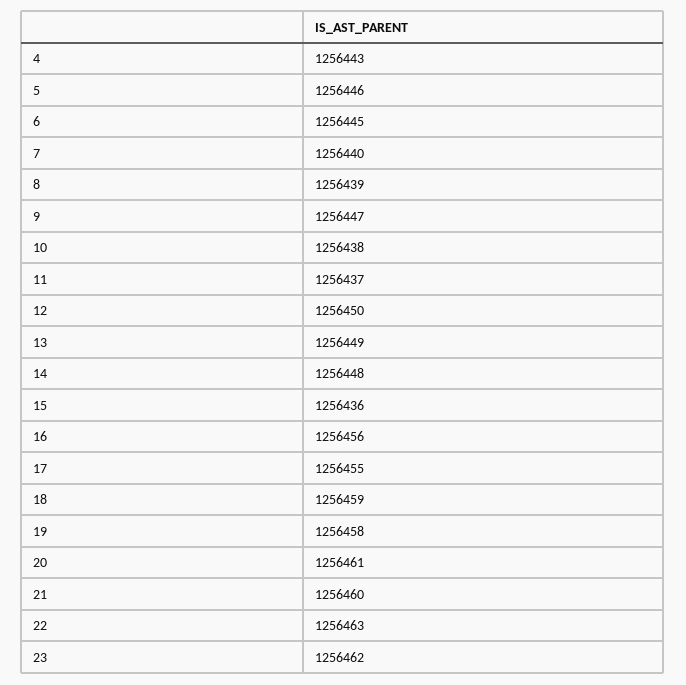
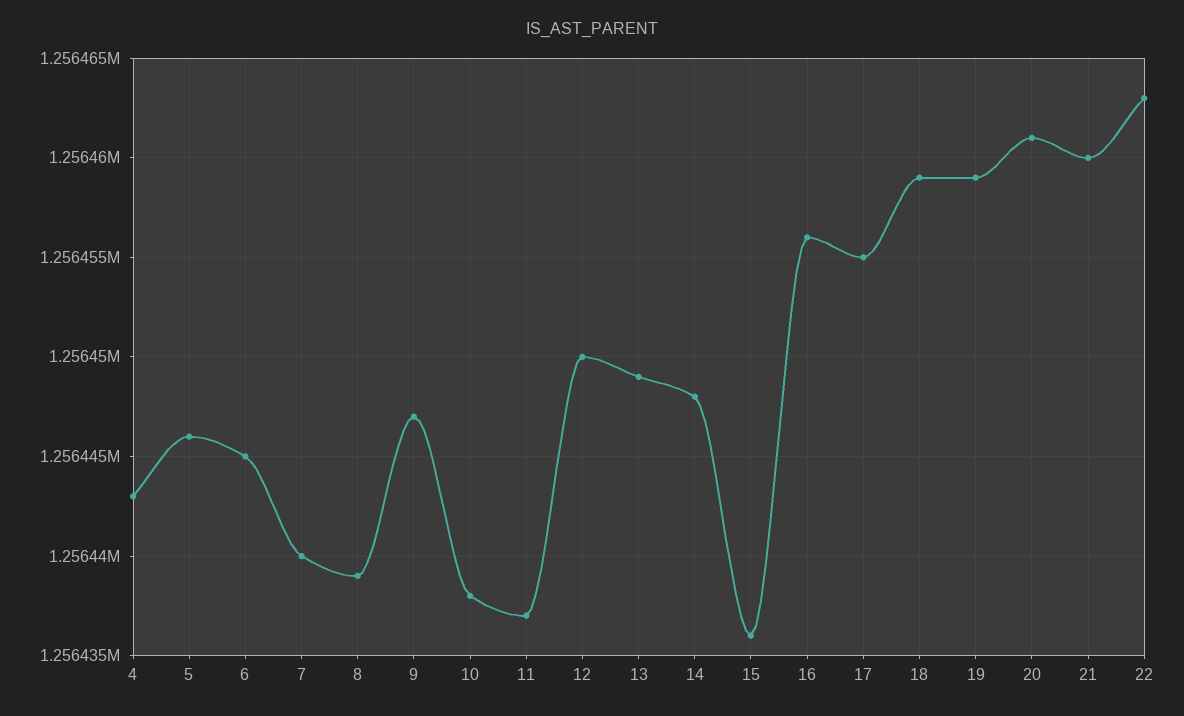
19: 1256458 -> 1256459
23: 1256462 -> none

